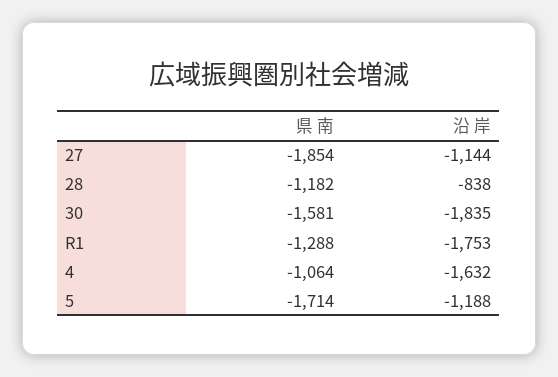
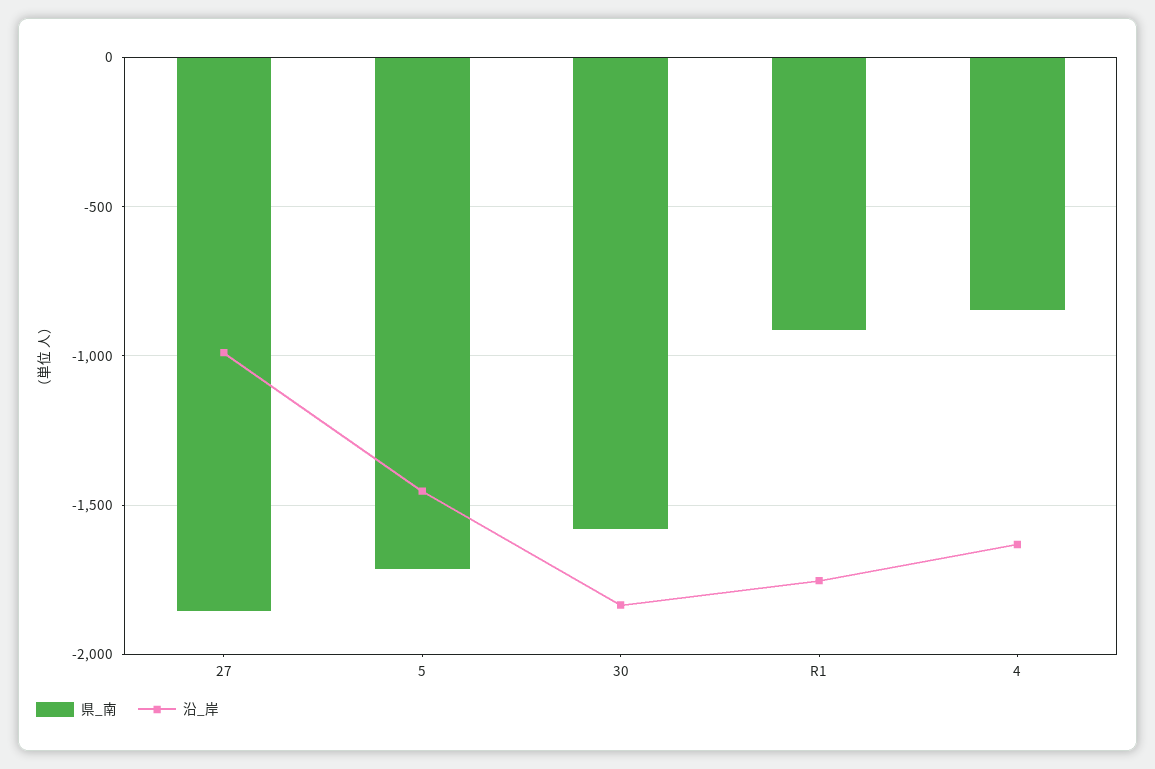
沿 岸, 27: -1144 -> -1000
県 南, 28: -1182 -> none
沿 岸, 28: -838 -> none
県 南, R1: -1288 -> -900
県 南, 4: -1064 -> -850
沿 岸, 5: -1188 -> -1450

